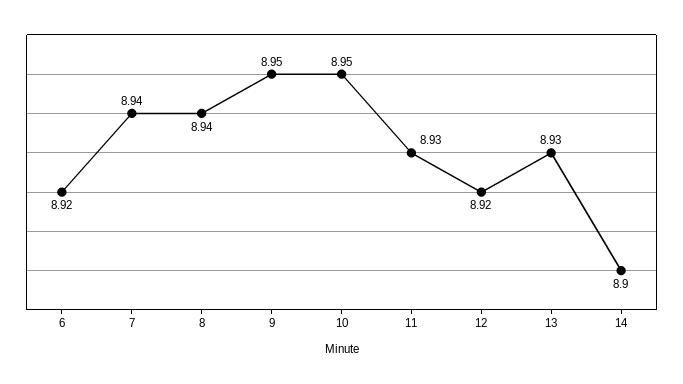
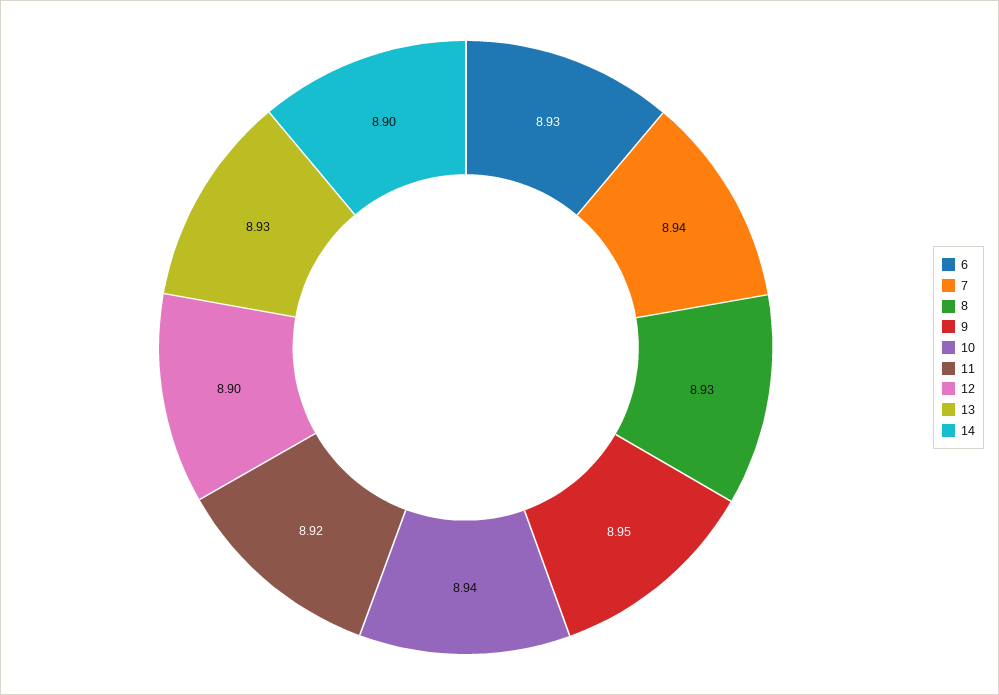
6: 8.92 -> 8.93
8: 8.94 -> 8.93
10: 8.95 -> 8.94
11: 8.93 -> 8.92
12: 8.92 -> 8.9

